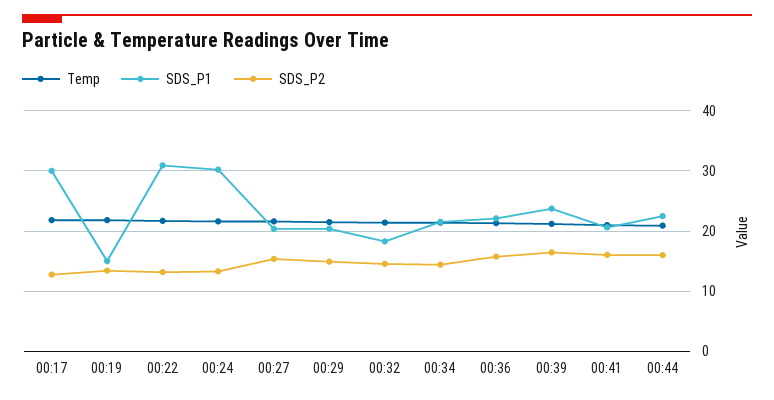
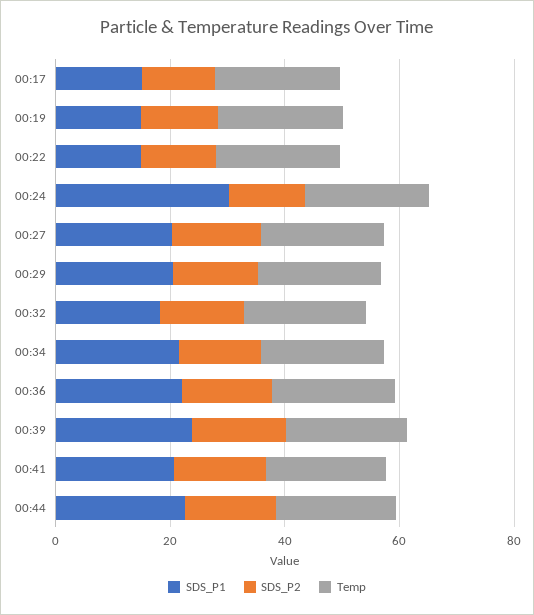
SDS_P1, 00:17: 30 -> 15
SDS_P1, 00:22: 31 -> 15

